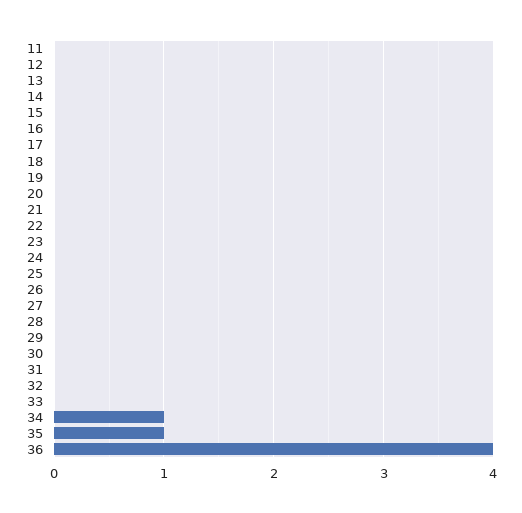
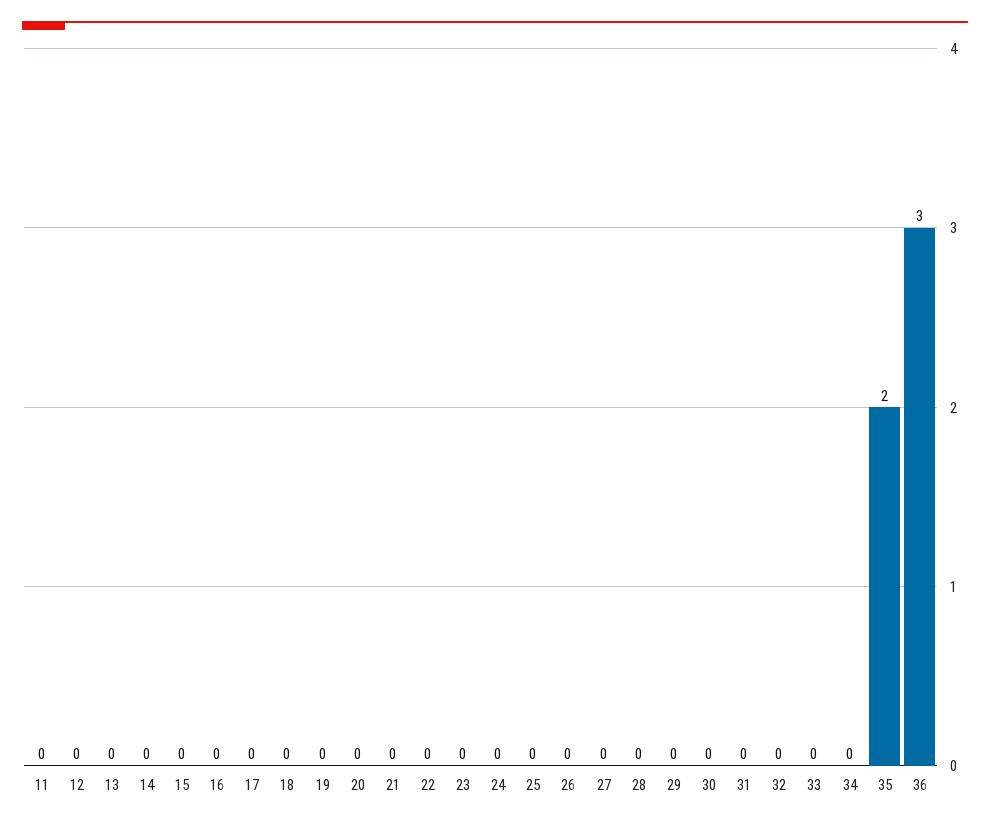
34: 1 -> 0
35: 1 -> 2
36: 4 -> 3

